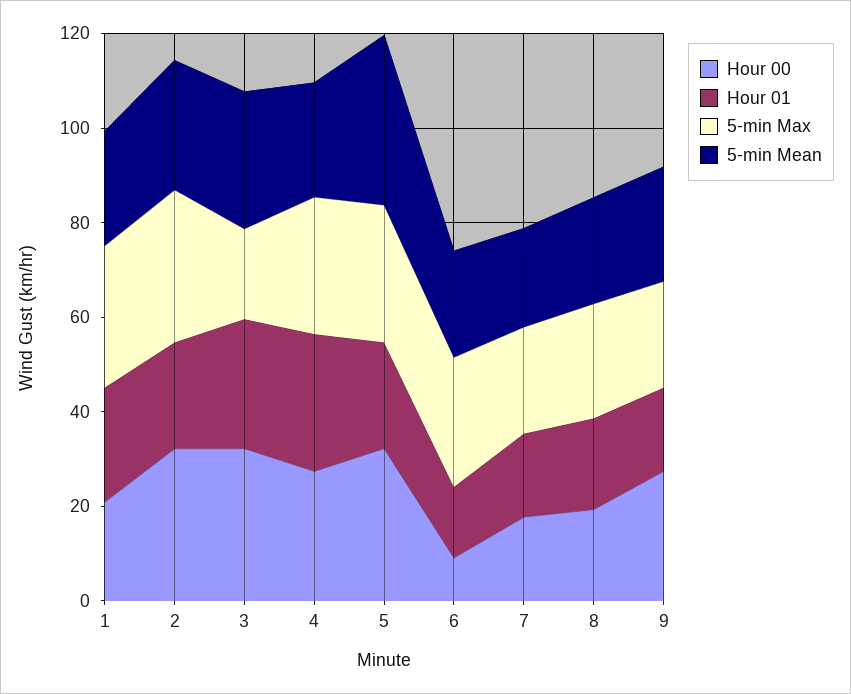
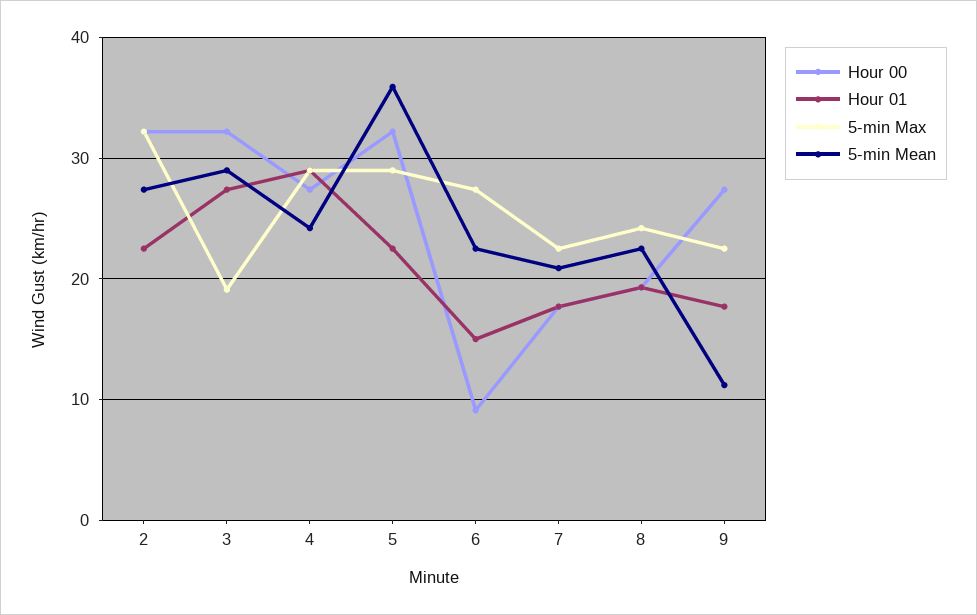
Hour 00, 1: 20 -> none
Hour 01, 1: 25 -> none
5-min Max, 1: 30 -> none
5-min Mean, 1: 25 -> none
5-min Mean, 9: 25 -> 11

